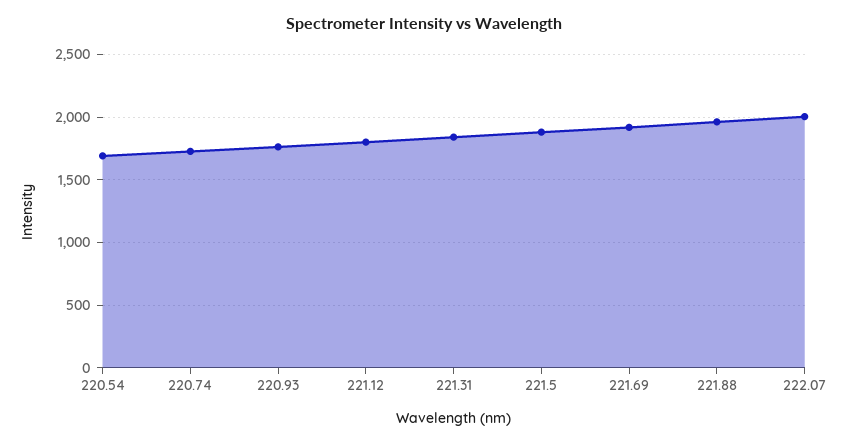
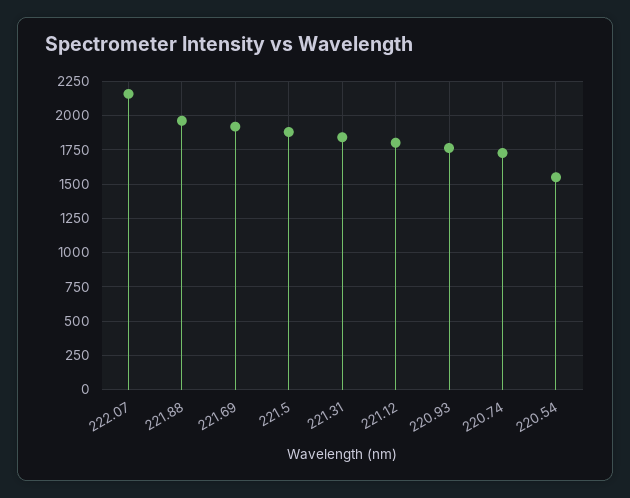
220.54: 1700 -> 1550
222.07: 2000 -> 2150

